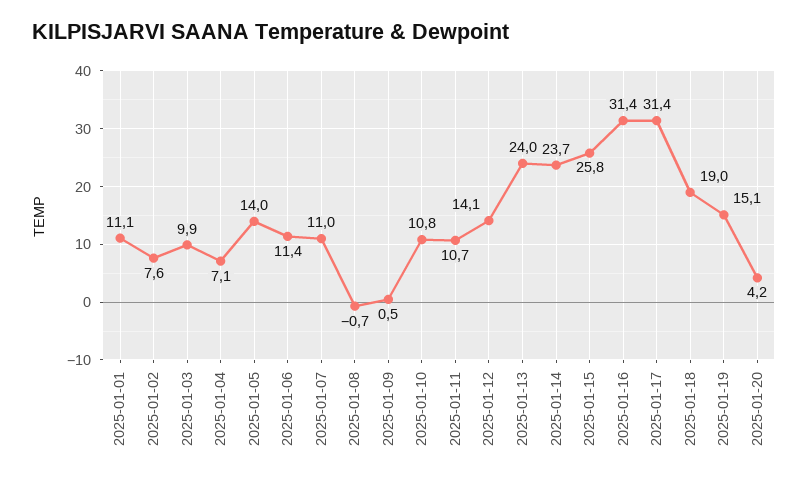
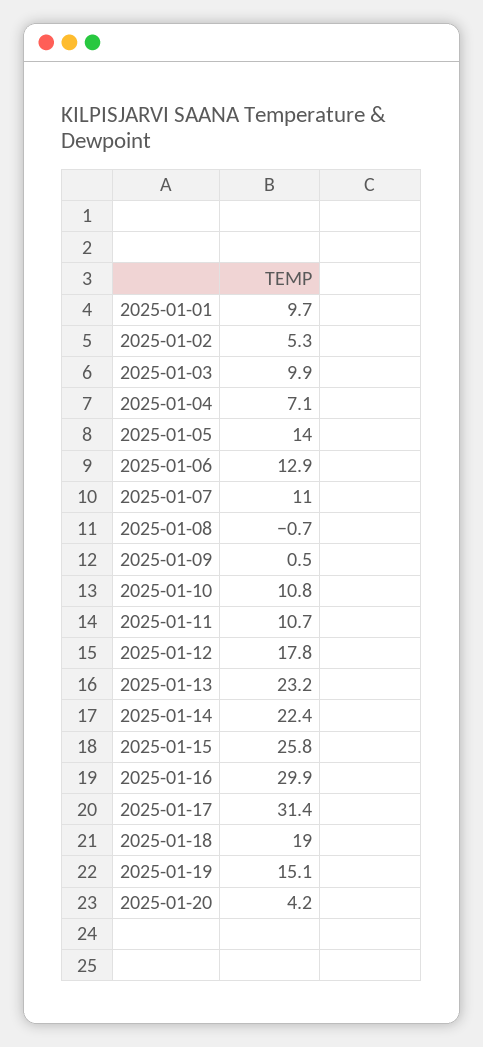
2025-01-01: 11.1 -> 9.7
2025-01-02: 7.6 -> 5.3
2025-01-06: 11.4 -> 12.9
2025-01-12: 14.1 -> 17.8
2025-01-13: 24 -> 23.2
2025-01-14: 23.7 -> 22.4
2025-01-16: 31.4 -> 29.9

